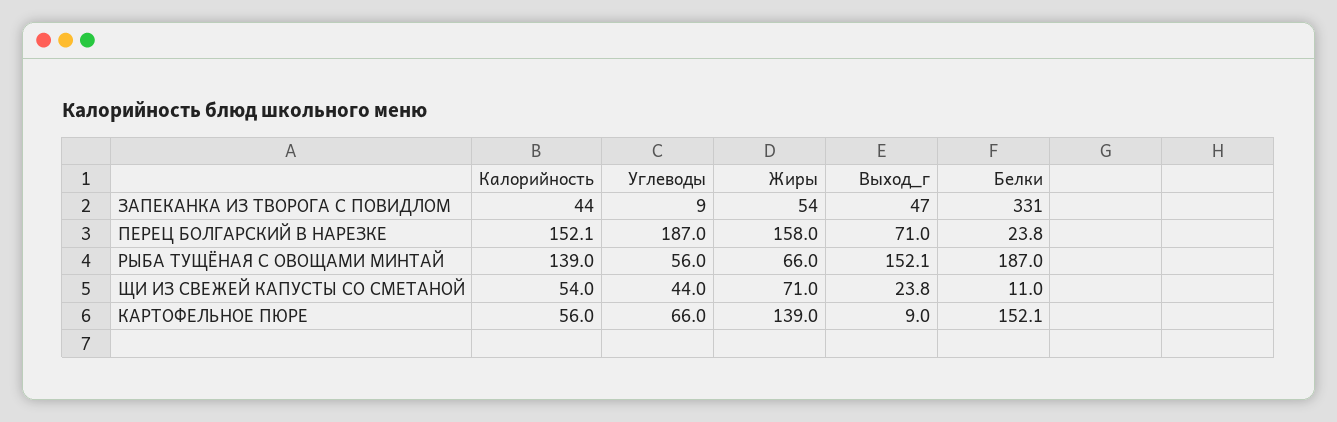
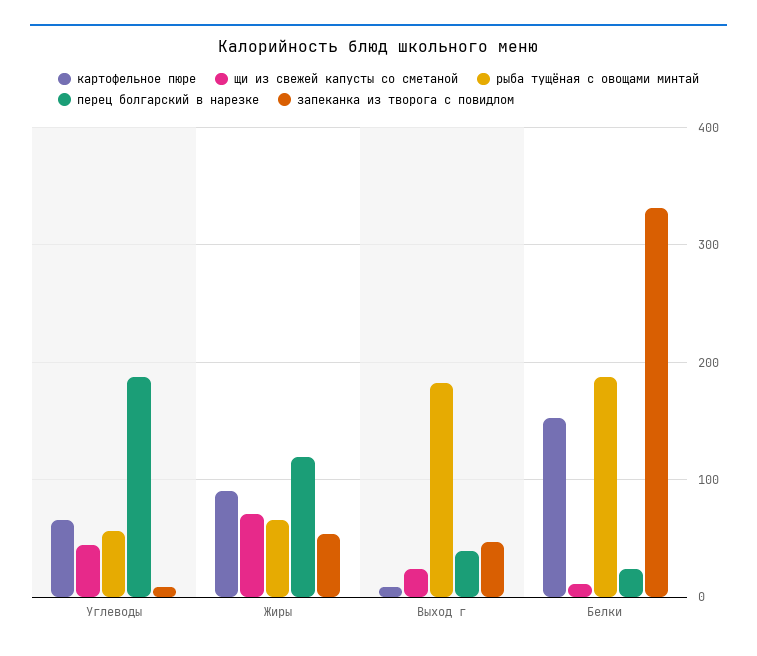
ЗАПЕКАНКА ИЗ ТВОРОГА С ПОВИДЛОМ, Калорийность: 44 -> none
ПЕРЕЦ БОЛГАРСКИЙ В НАРЕЗКЕ, Калорийность: 152.1 -> none
ПЕРЕЦ БОЛГАРСКИЙ В НАРЕЗКЕ, Жиры: 158 -> 120
ПЕРЕЦ БОЛГАРСКИЙ В НАРЕЗКЕ, Выход_г: 71 -> 40
РЫБА ТУЩЁНАЯ С ОВОЩАМИ МИНТАЙ, Калорийность: 139 -> none
РЫБА ТУЩЁНАЯ С ОВОЩАМИ МИНТАЙ, Выход_г: 152.1 -> 180
ЩИ ИЗ СВЕЖЕЙ КАПУСТЫ СО СМЕТАНОЙ, Калорийность: 54 -> none
КАРТОФЕЛЬНОЕ ПЮРЕ, Калорийность: 56 -> none
КАРТОФЕЛЬНОЕ ПЮРЕ, Жиры: 139 -> 90

